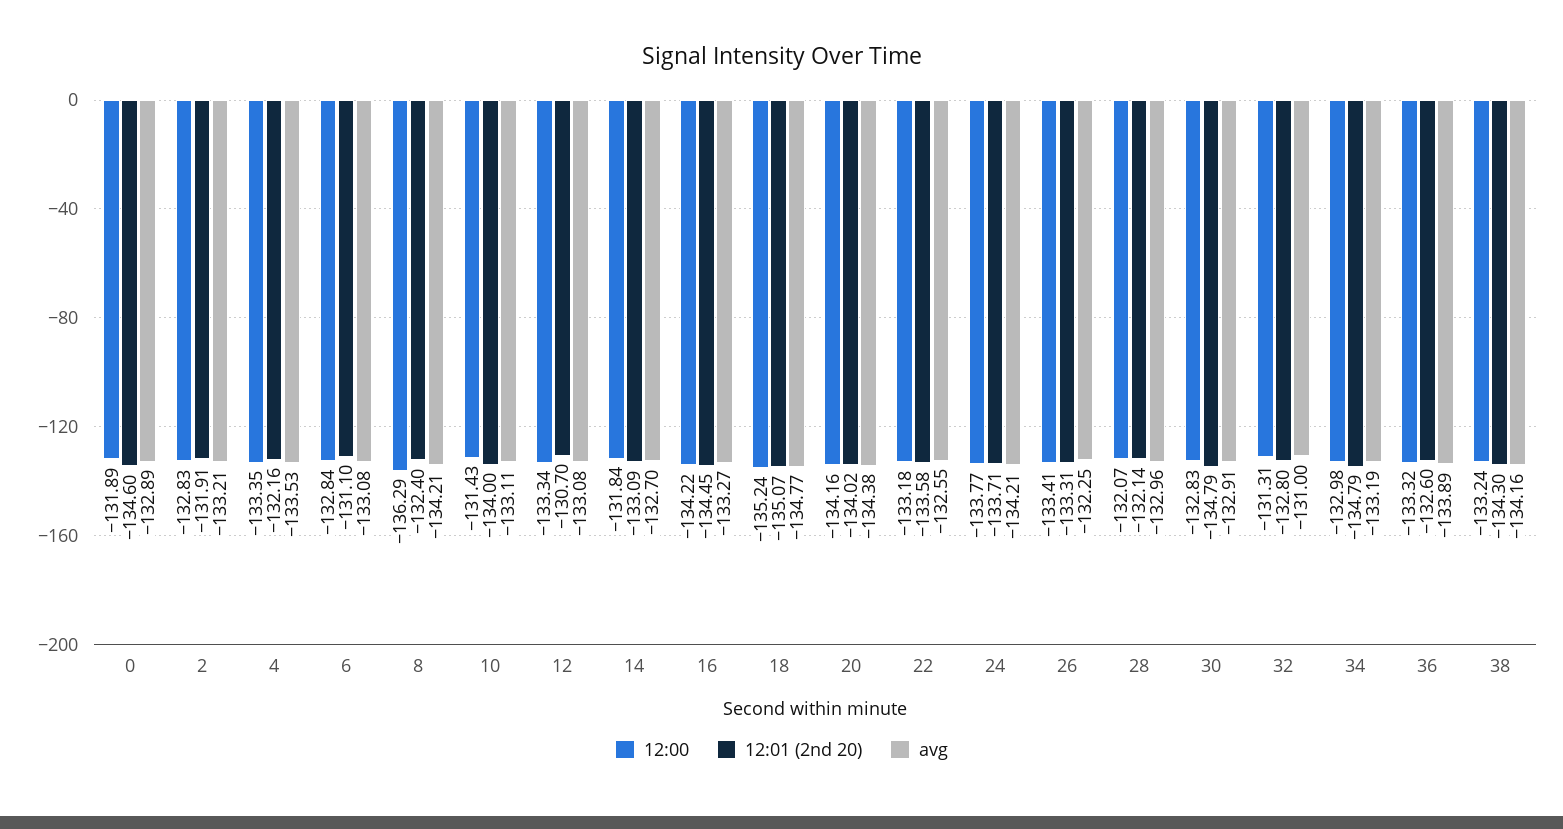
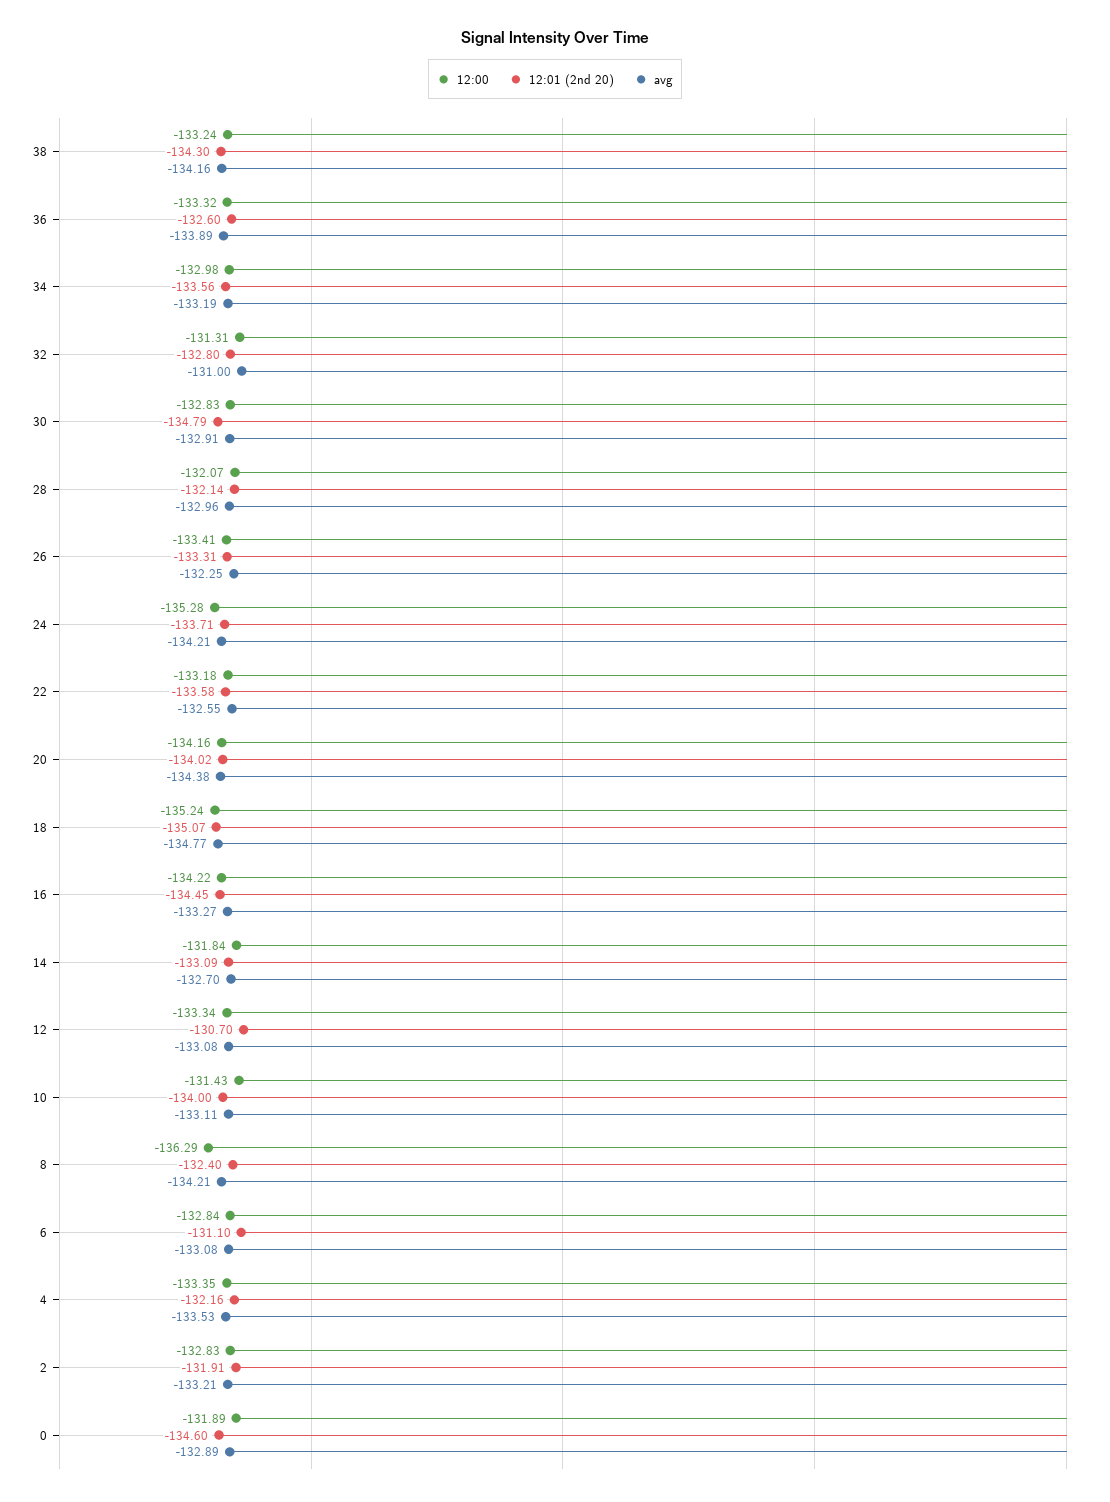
12:00, 24: -133.77 -> -135.28
12:01 (2nd 20), 34: -134.79 -> -133.56

